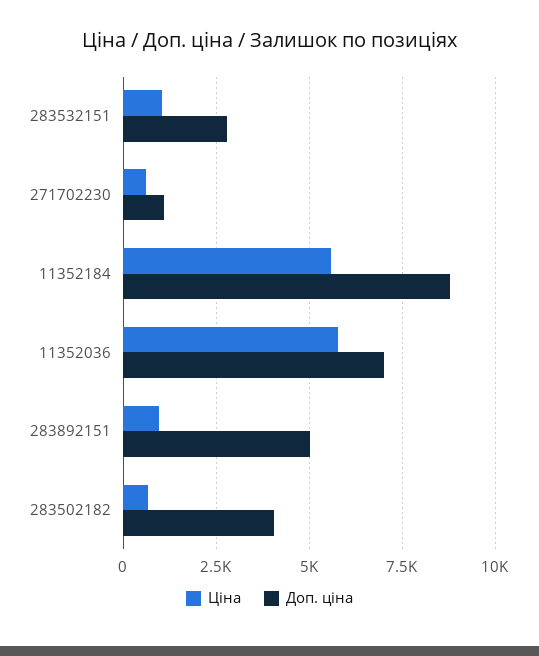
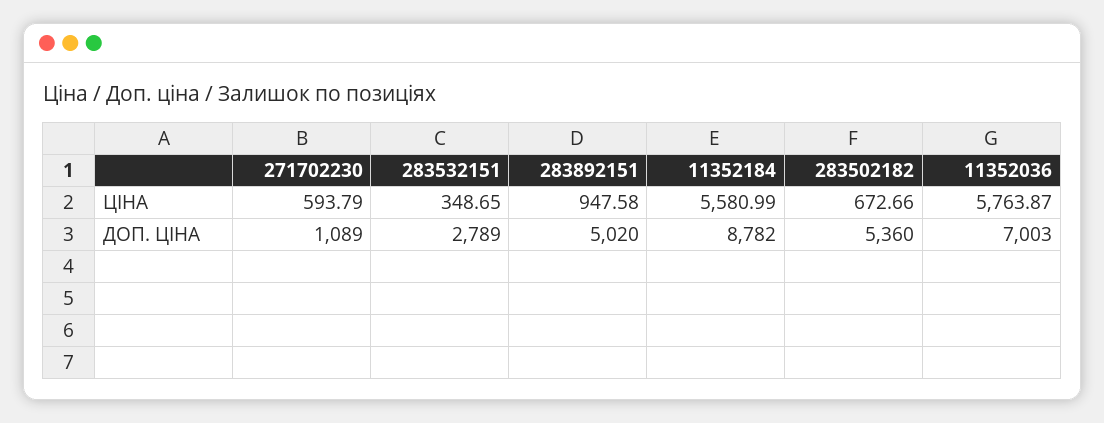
Ціна, 283532151: 1000 -> 348.65
Доп. ціна, 283502182: 4000 -> 5360

